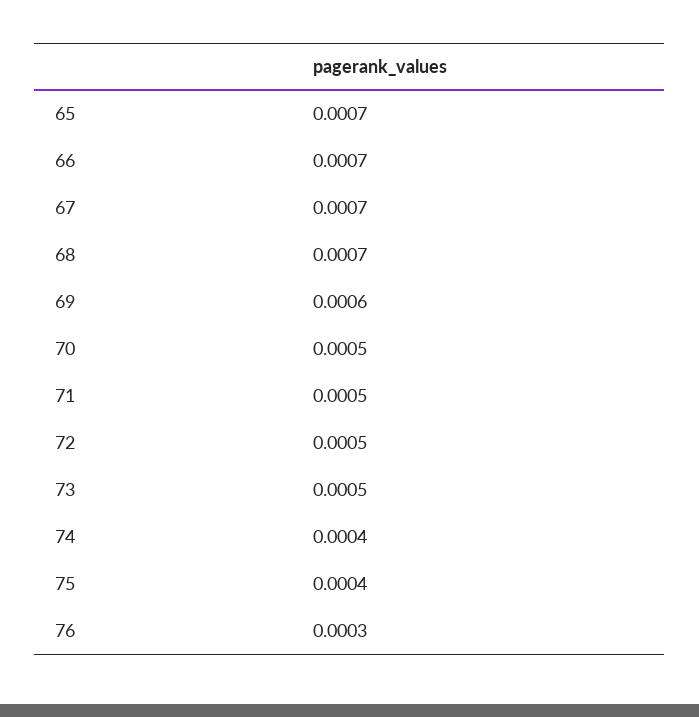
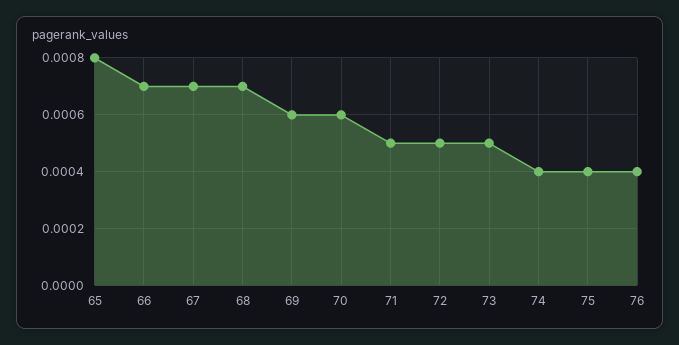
65: 0.0007 -> 0.0008
70: 0.0005 -> 0.0006
76: 0.0003 -> 0.0004

